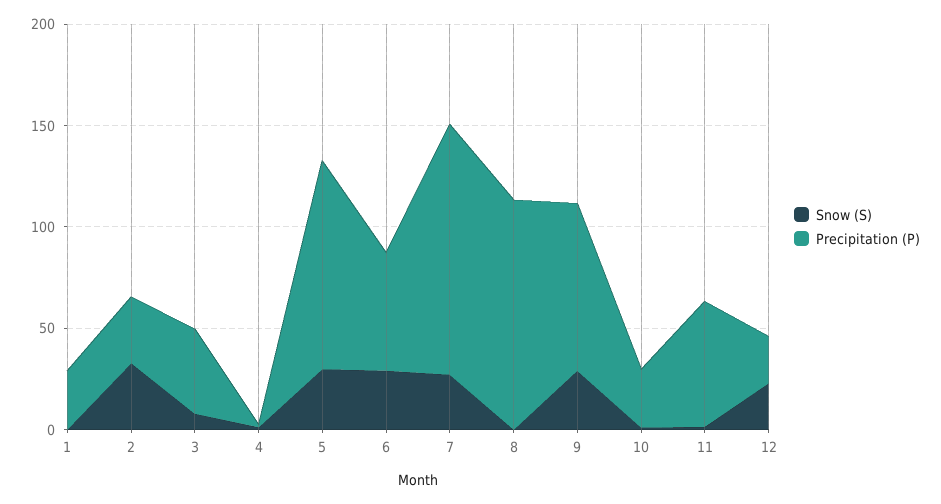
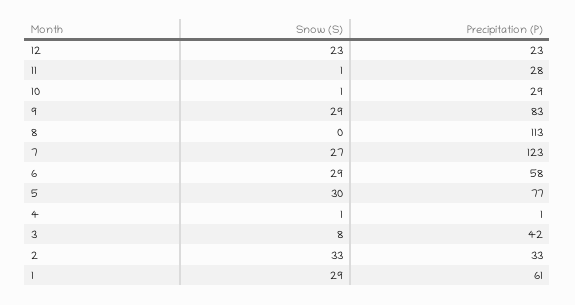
Snow (S), 1: 0 -> 29
Precipitation (P), 1: 30 -> 61
Precipitation (P), 5: 100 -> 77
Precipitation (P), 11: 60 -> 28

